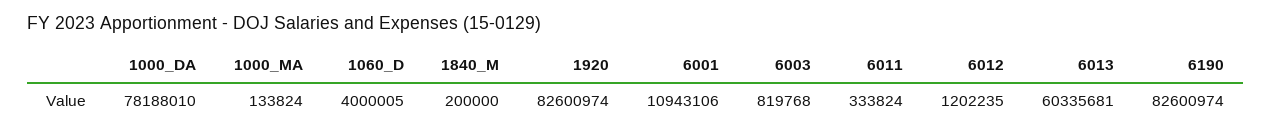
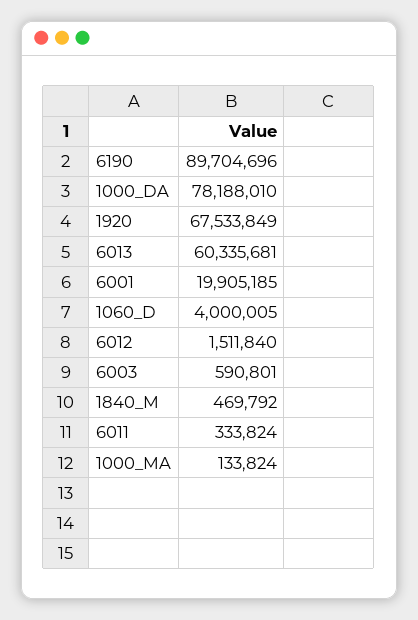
1840_M: 200000 -> 469792
1920: 82600974 -> 67533849
6001: 10943106 -> 19905185
6003: 819768 -> 590801
6012: 1202235 -> 1511840
6190: 82600974 -> 89704696

